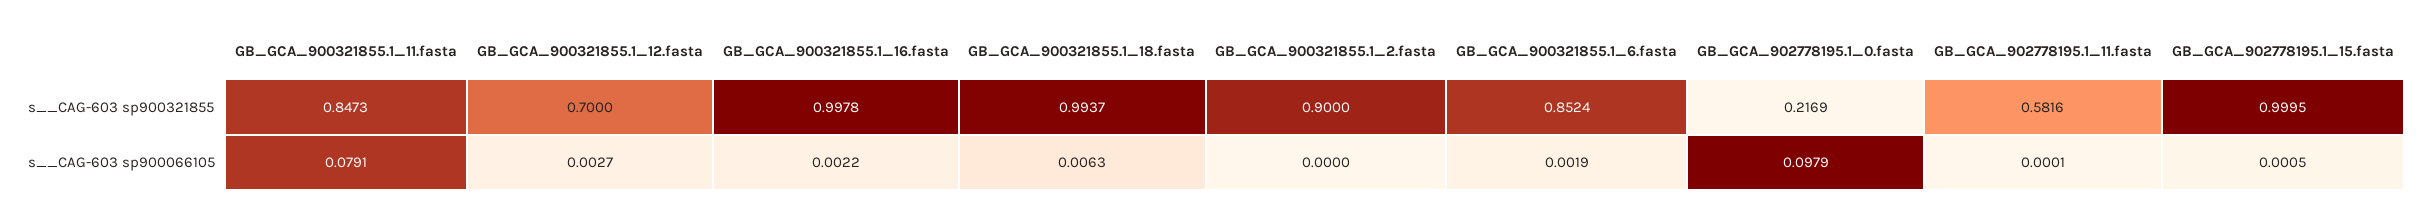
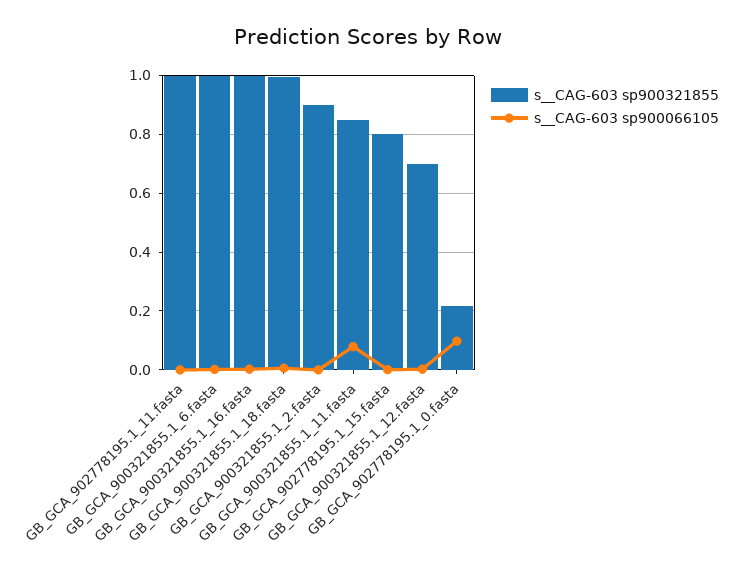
s__CAG-603 sp900321855, GB_GCA_900321855.1_6.fasta: 0.8524 -> 1
s__CAG-603 sp900321855, GB_GCA_902778195.1_11.fasta: 0.5816 -> 1
s__CAG-603 sp900321855, GB_GCA_902778195.1_15.fasta: 0.9995 -> 0.8

